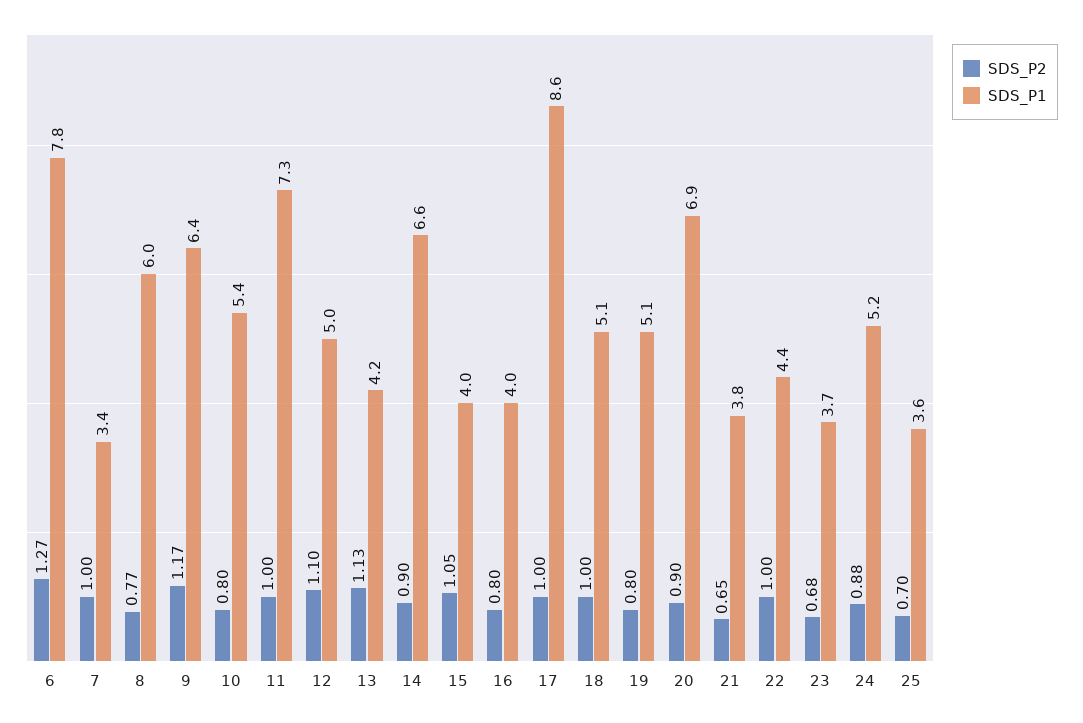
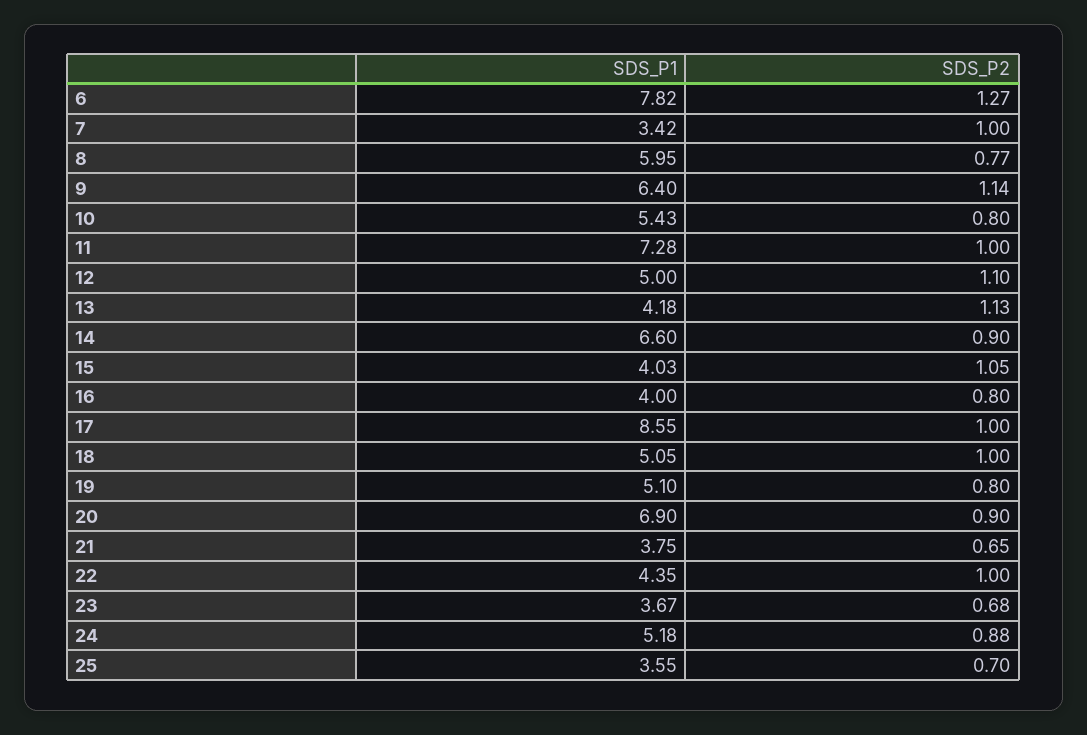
SDS_P2, 9: 1.17 -> 1.14

